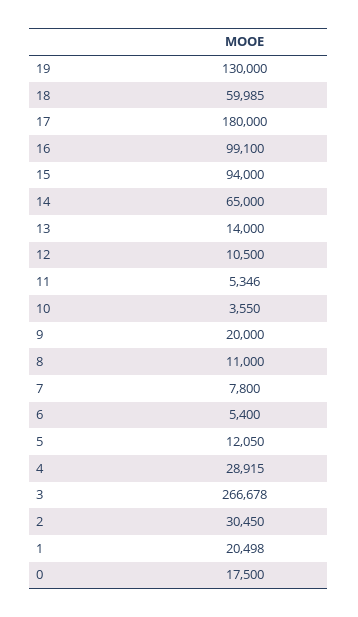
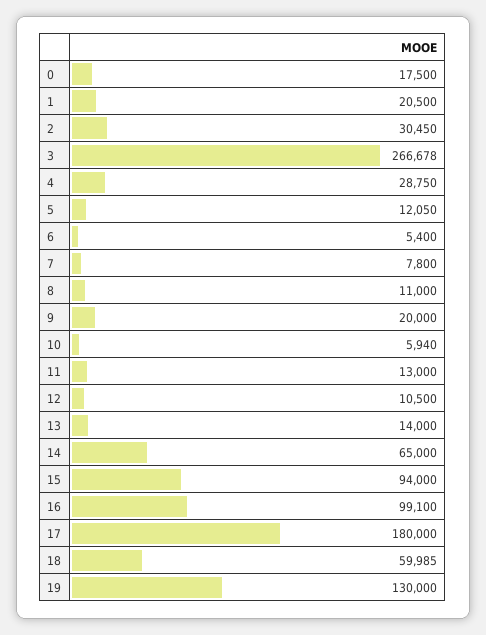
11: 5346 -> 13000
10: 3550 -> 5940
4: 28915 -> 28750
1: 20498 -> 20500

